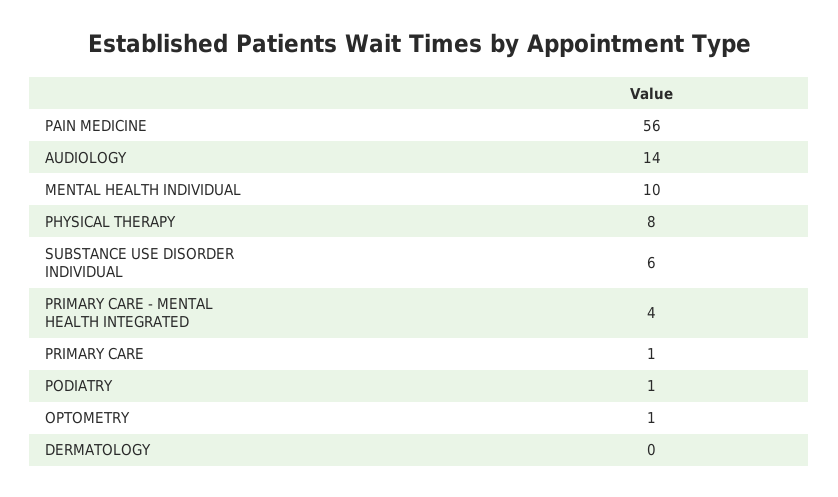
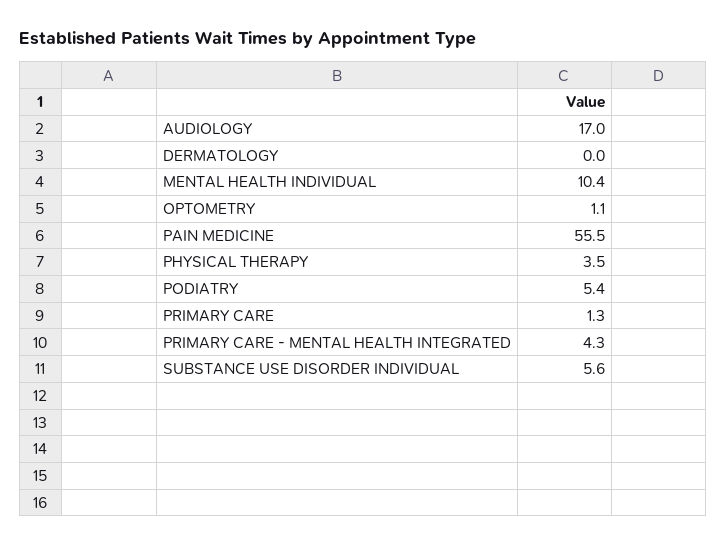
AUDIOLOGY: 14 -> 17
PHYSICAL THERAPY: 8 -> 3.5
PODIATRY: 1 -> 5.4

